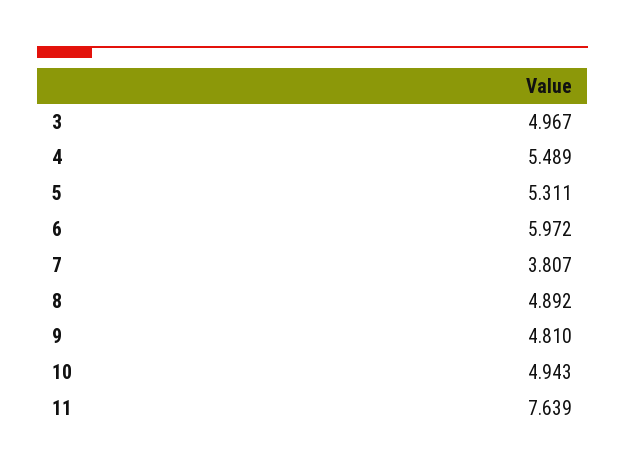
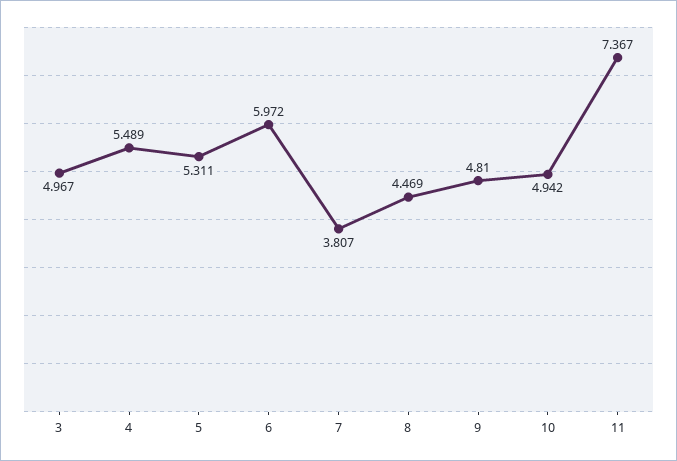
8: 4.892 -> 4.469
10: 4.943 -> 4.942
11: 7.639 -> 7.367

